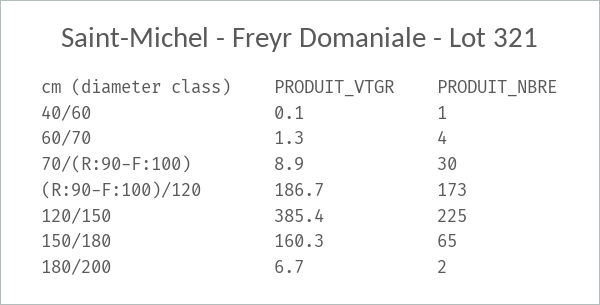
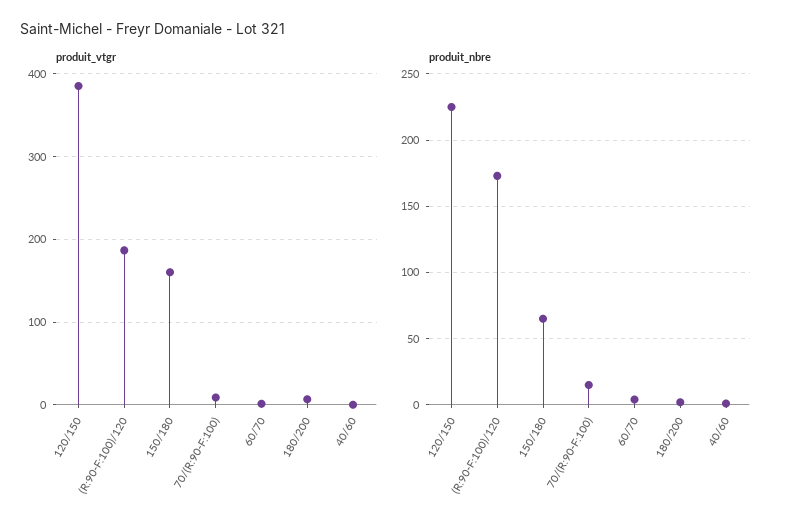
PRODUIT_NBRE, 70/(R:90-F:100): 30 -> 15

